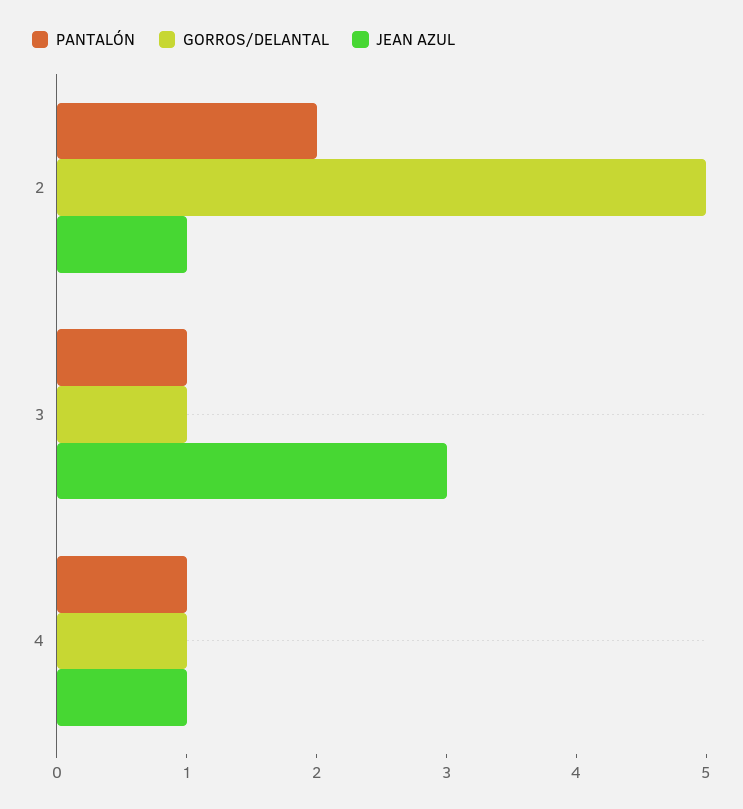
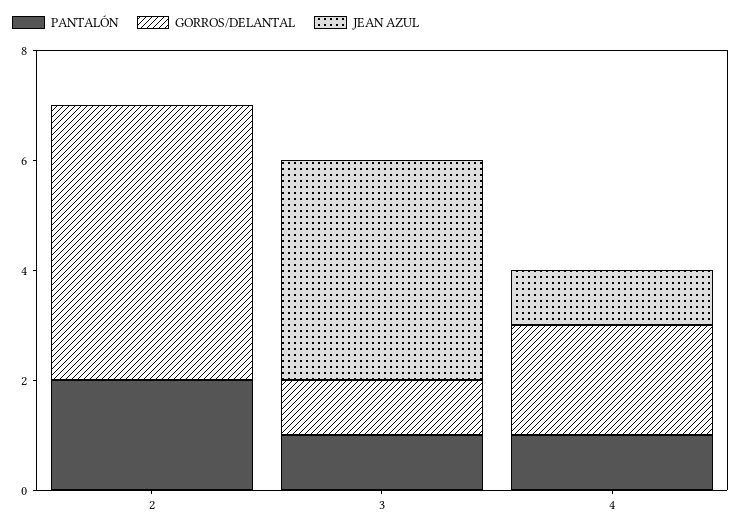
JEAN AZUL, 2: 1 -> 0
JEAN AZUL, 3: 3 -> 4
GORROS/DELANTAL, 4: 1 -> 2

